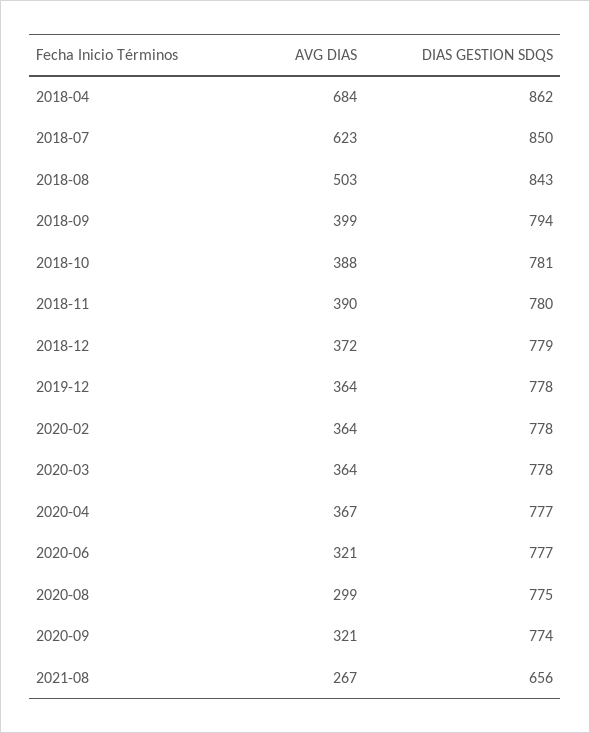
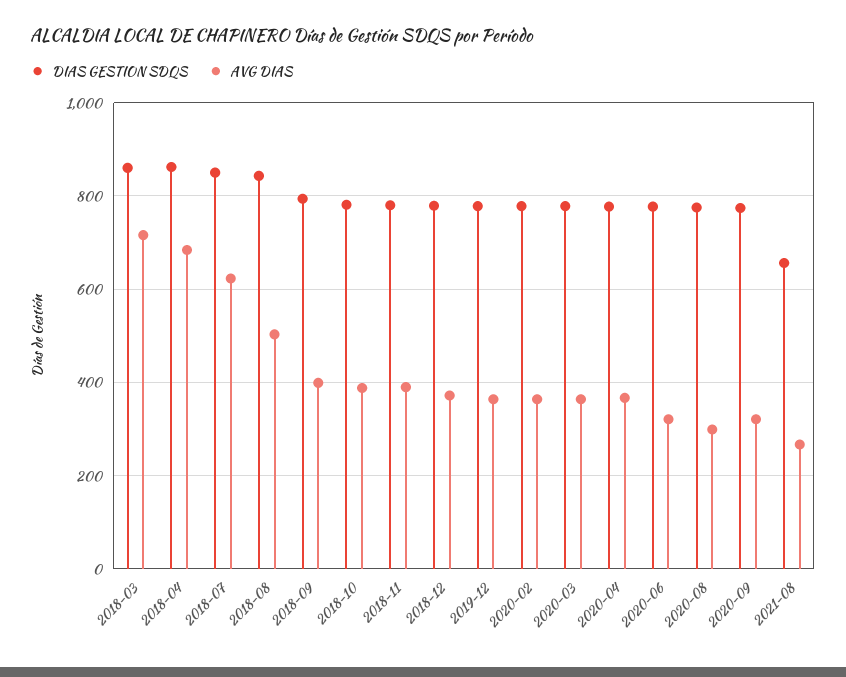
DIAS GESTION SDQS, 2018-03: none -> 860
AVG DIAS, 2018-03: none -> 720

